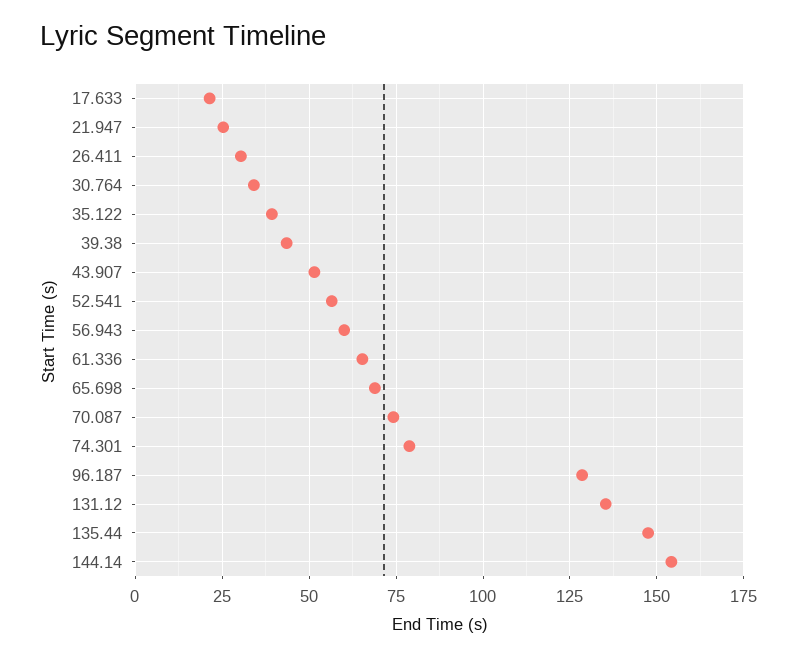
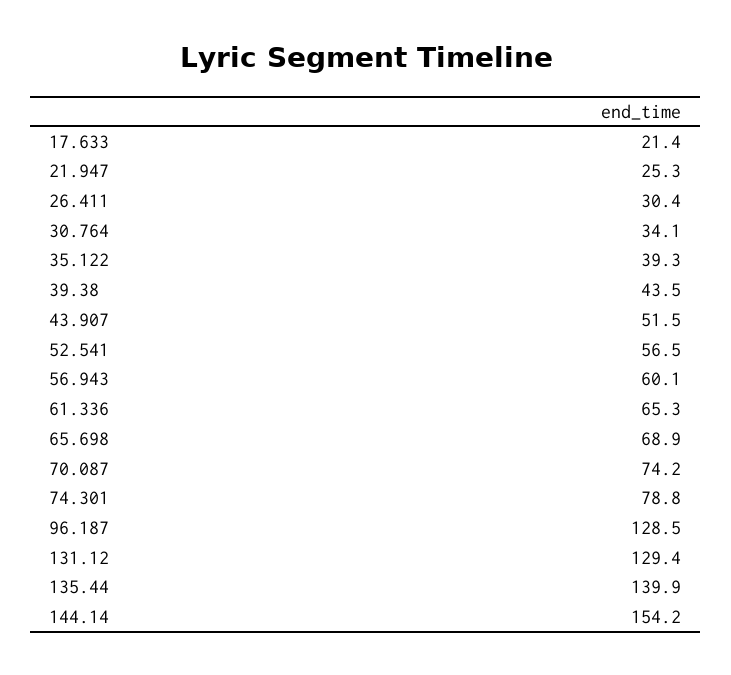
131.12: 135 -> 129.4
135.44: 147.5 -> 139.9

